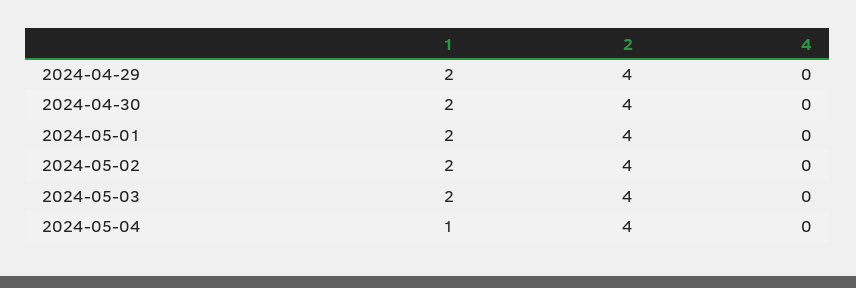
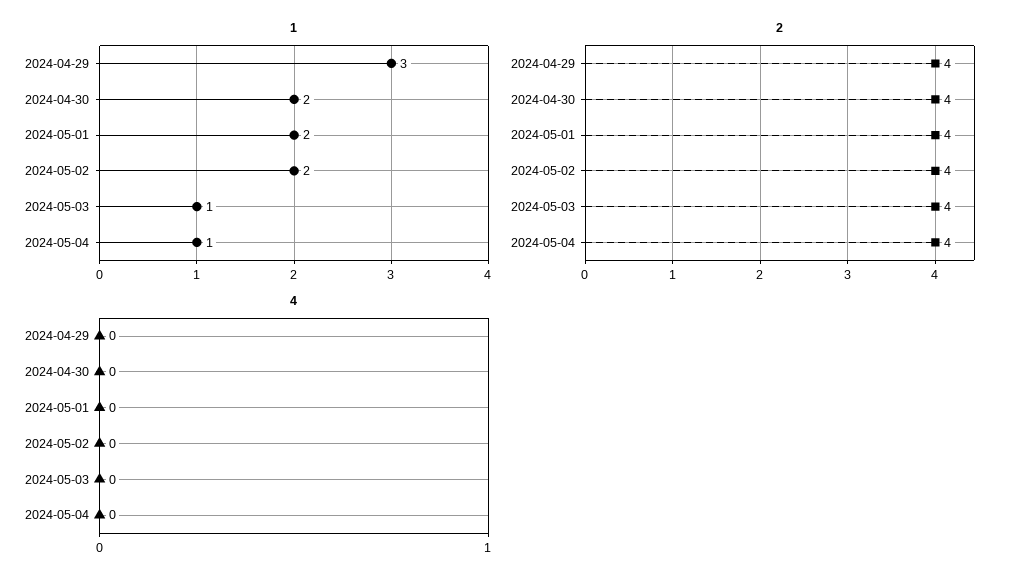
1, 2024-04-29: 2 -> 3
1, 2024-05-03: 2 -> 1

